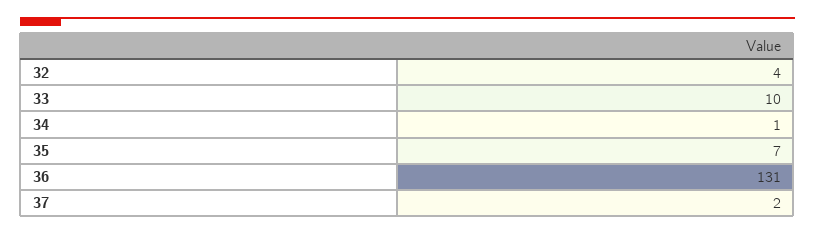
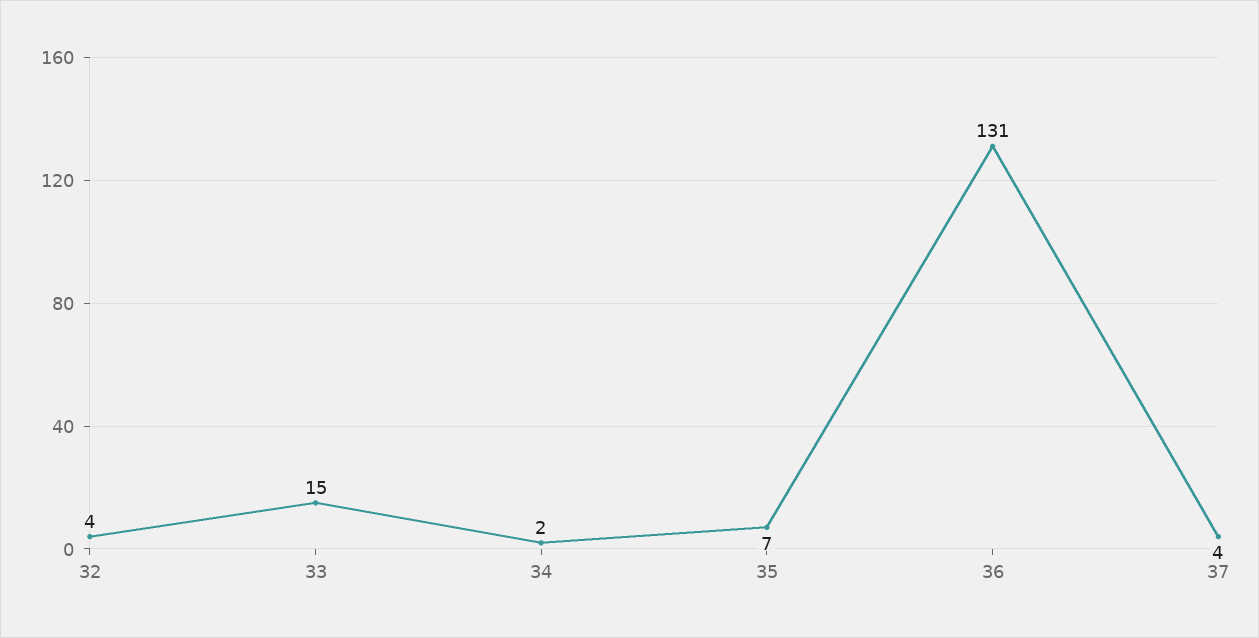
33: 10 -> 15
34: 1 -> 2
37: 2 -> 4

